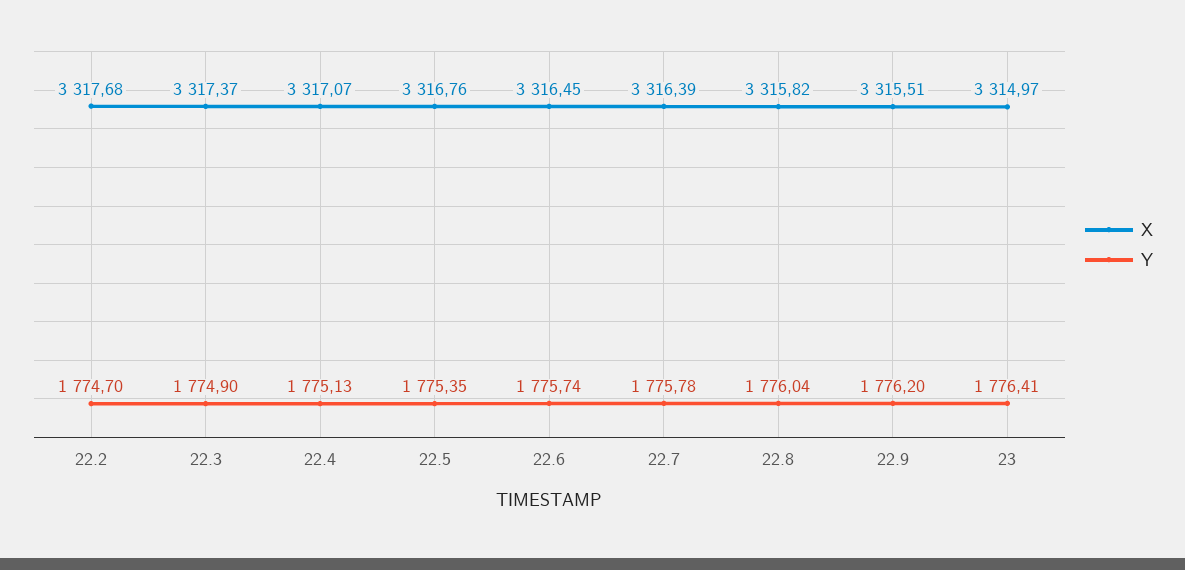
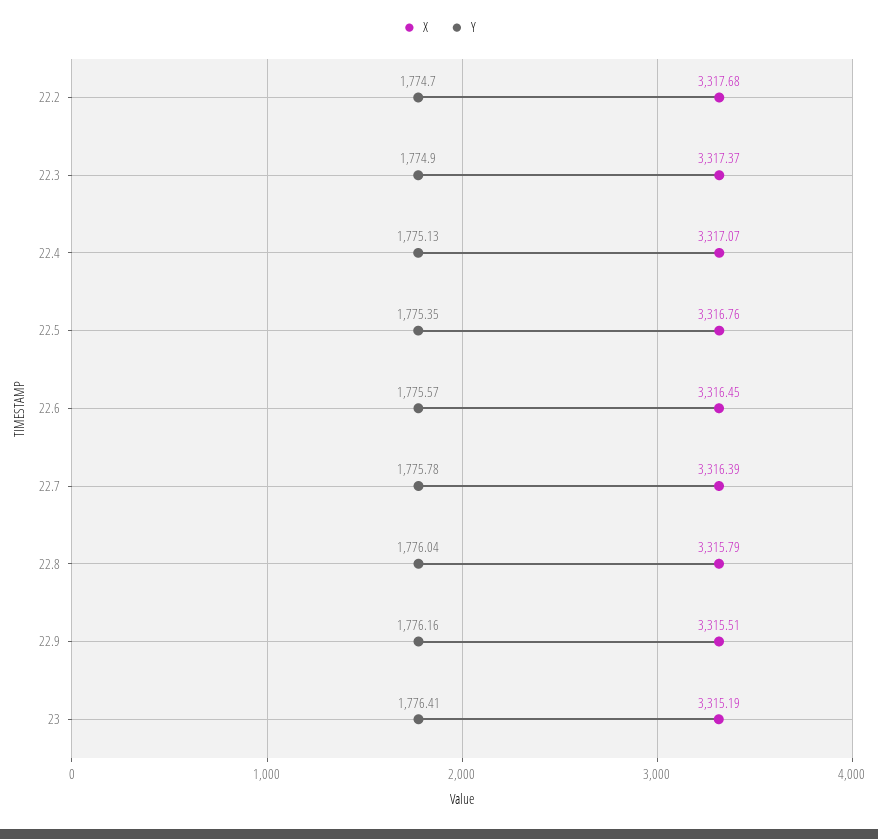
Y, 22.6: 1775.74 -> 1775.57
X, 22.8: 3315.82 -> 3315.79
Y, 22.9: 1776.2 -> 1776.16
X, 23: 3314.97 -> 3315.19

